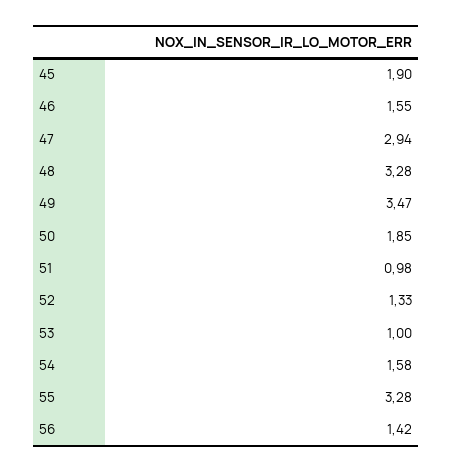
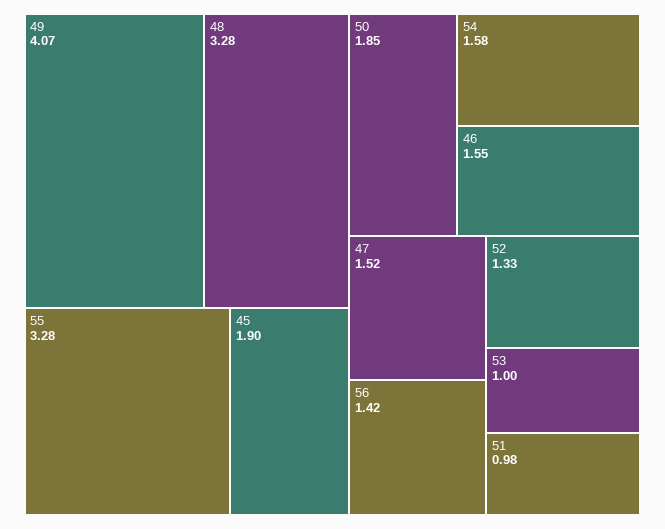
47: 2.94 -> 1.52
49: 3.47 -> 4.07

